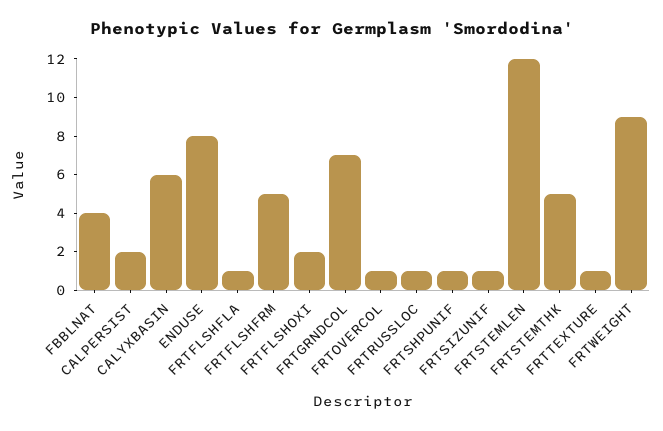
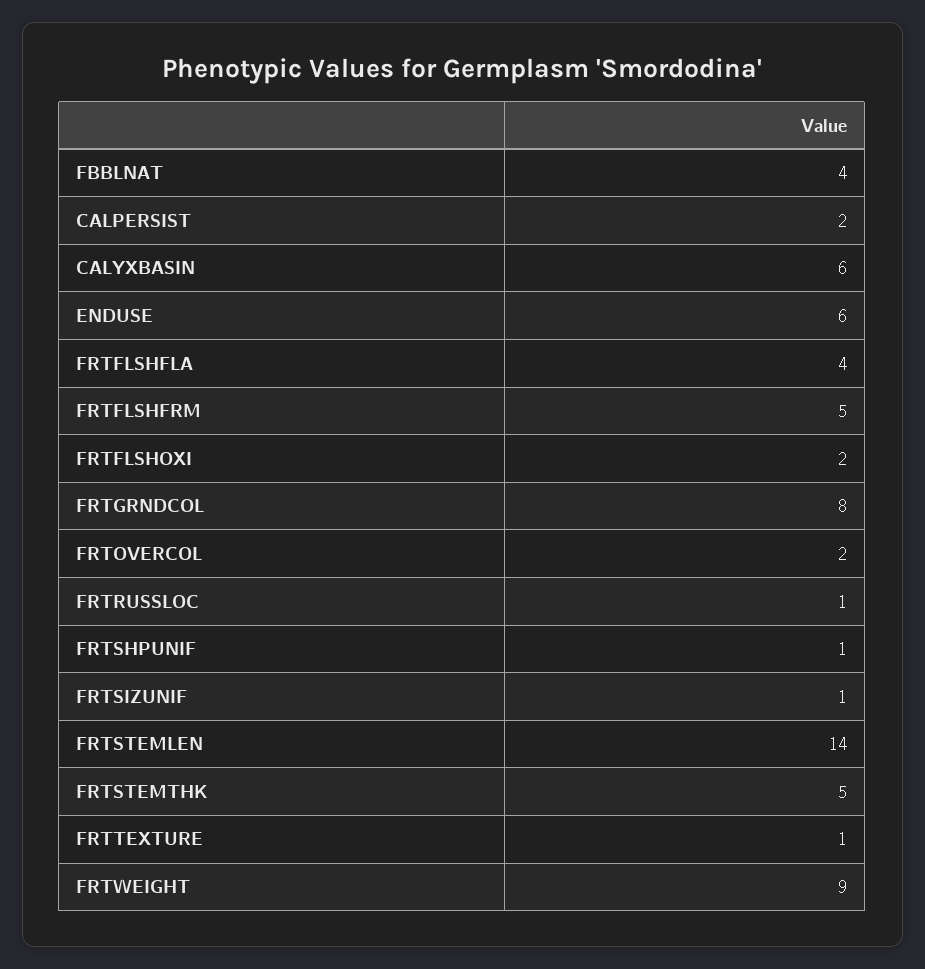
ENDUSE: 8 -> 6
FRTFLSHFLA: 1 -> 4
FRTGRNDCOL: 7 -> 8
FRTOVERCOL: 1 -> 2
FRTSTEMLEN: 12 -> 14

